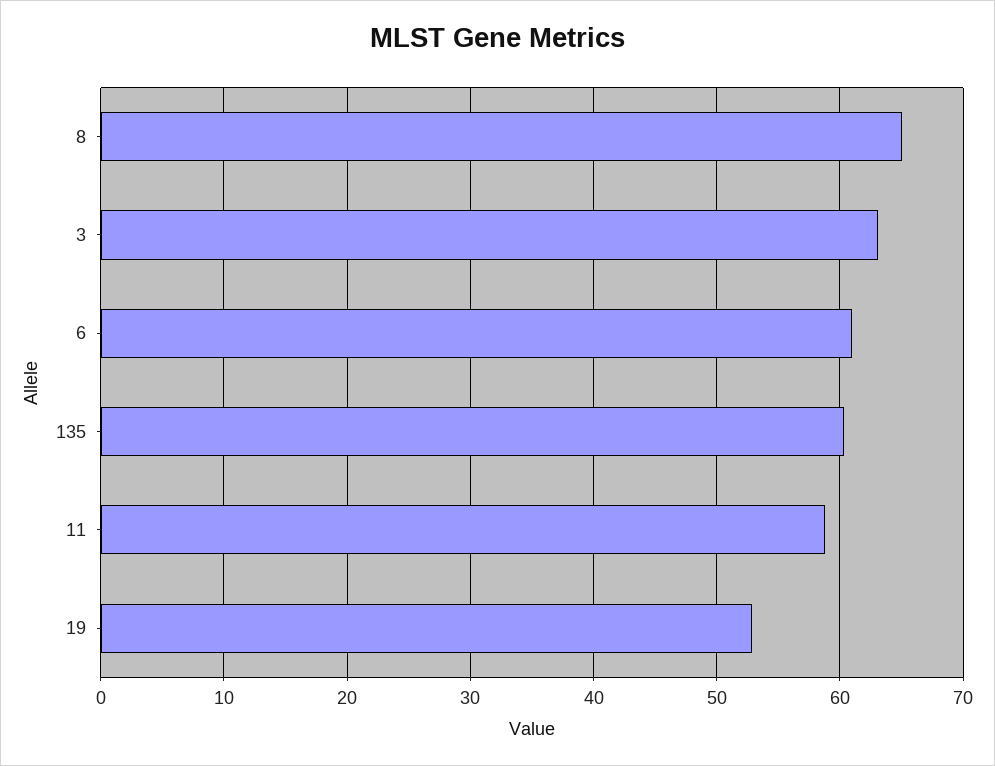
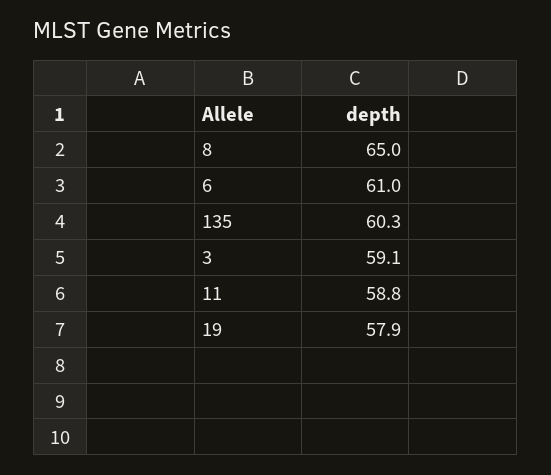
3: 63 -> 59.1
19: 53 -> 57.9

